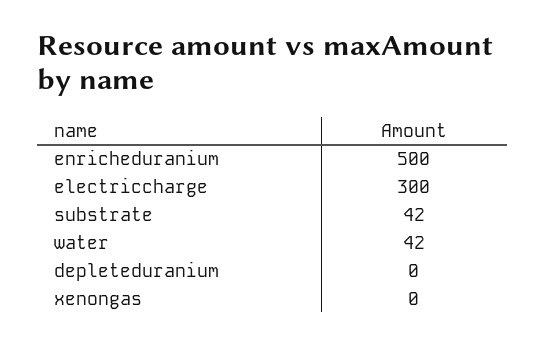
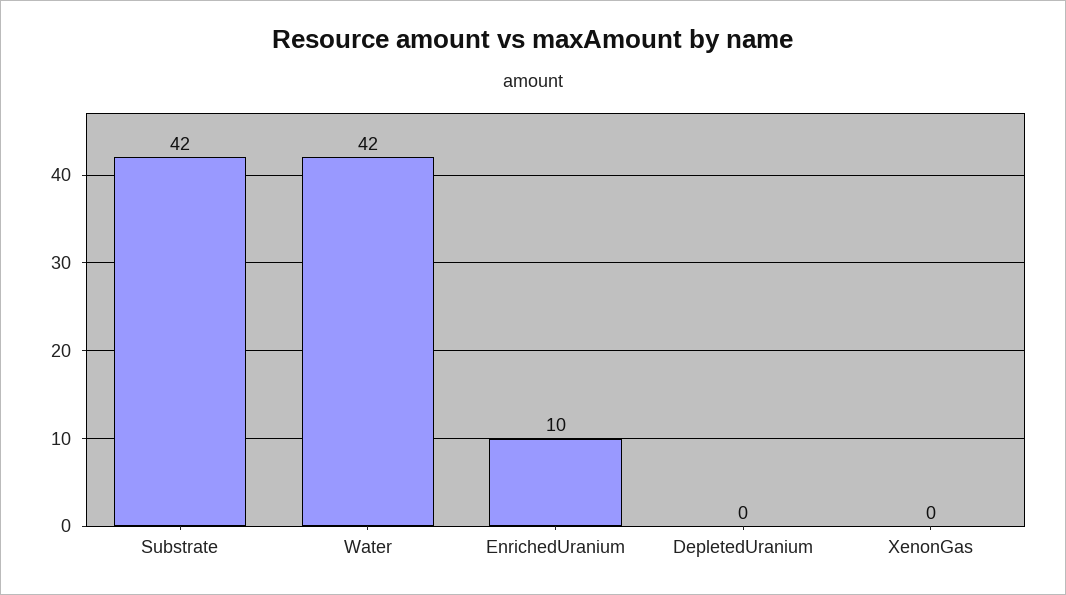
enricheduranium: 500 -> 10
electriccharge: 300 -> none

